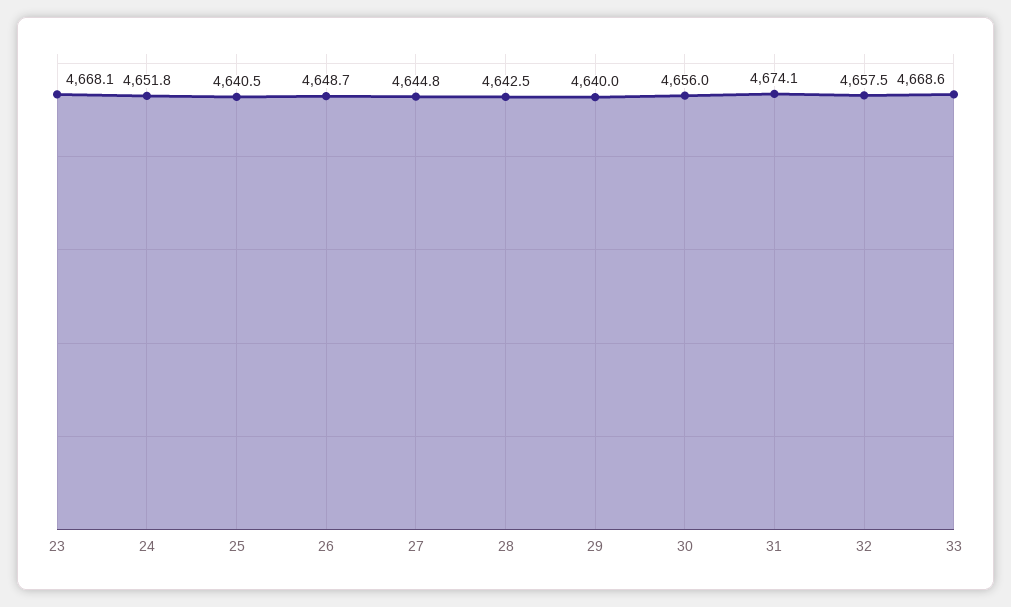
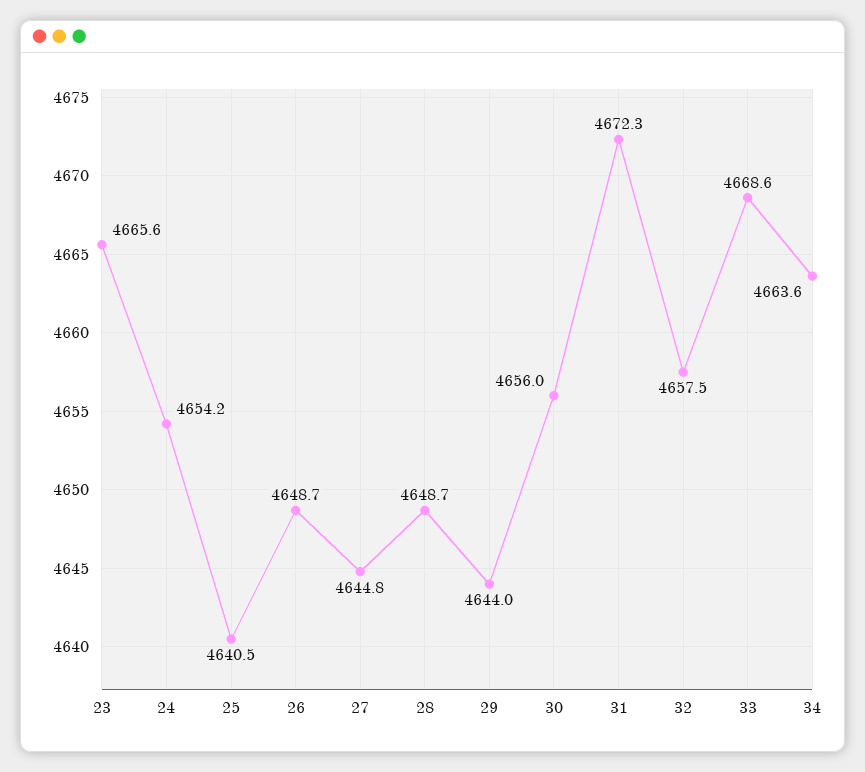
23: 4668.1 -> 4665.6
24: 4651.8 -> 4654.2
28: 4642.5 -> 4648.7
29: 4640 -> 4644
31: 4674.1 -> 4672.3
34: none -> 4663.6

